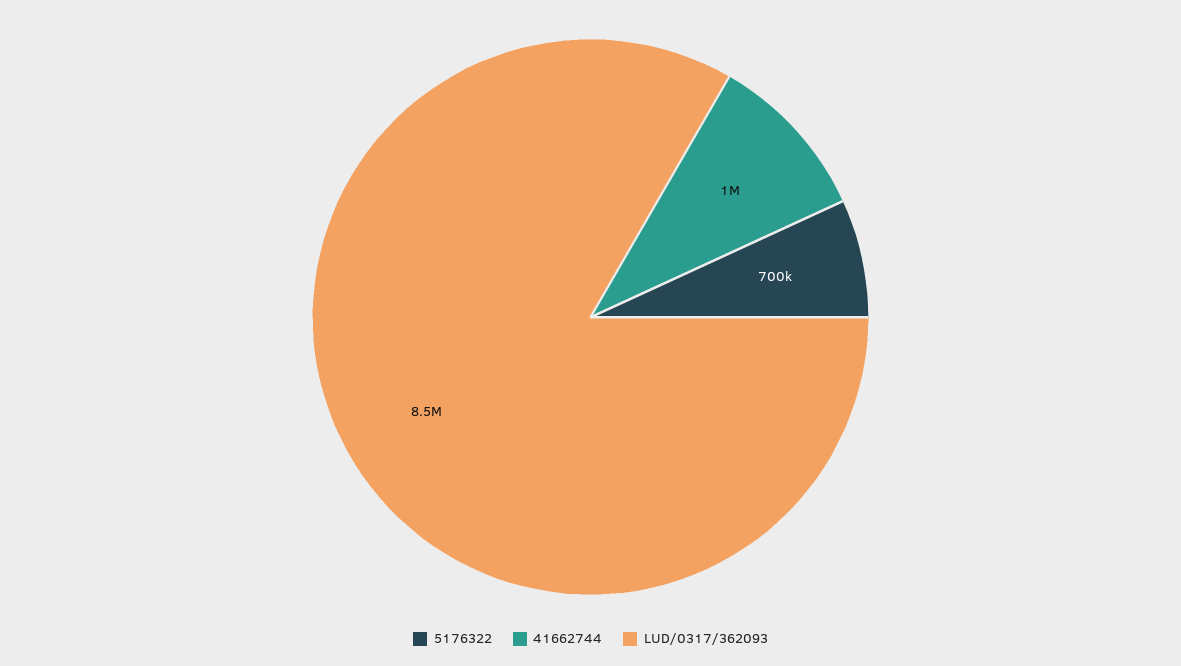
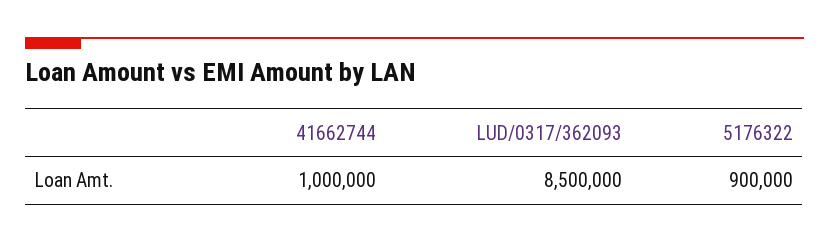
5176322: 700000 -> 900000

